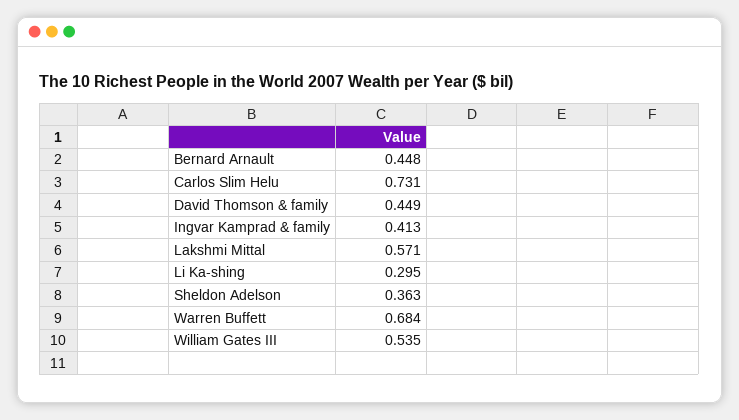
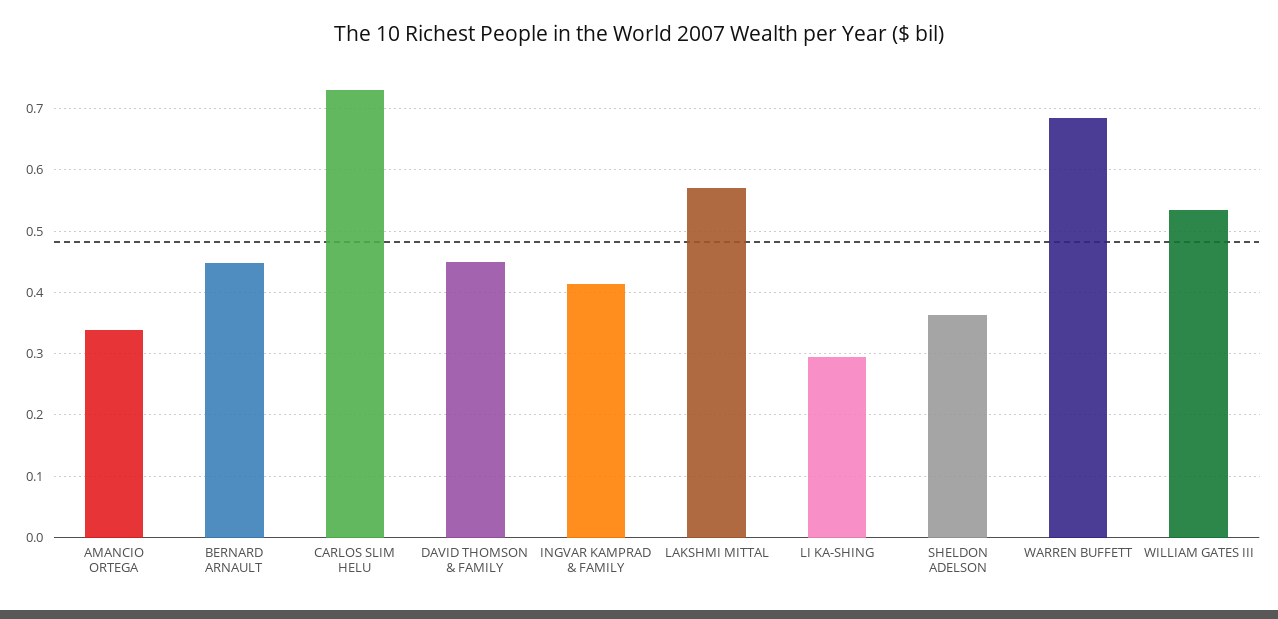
AMANCIO ORTEGA: none -> 0.34

